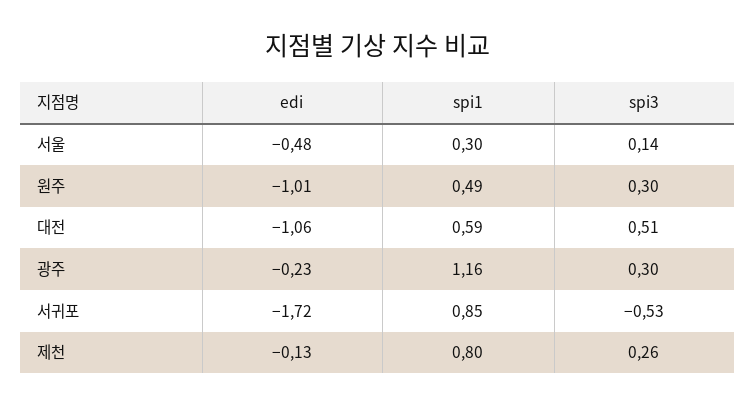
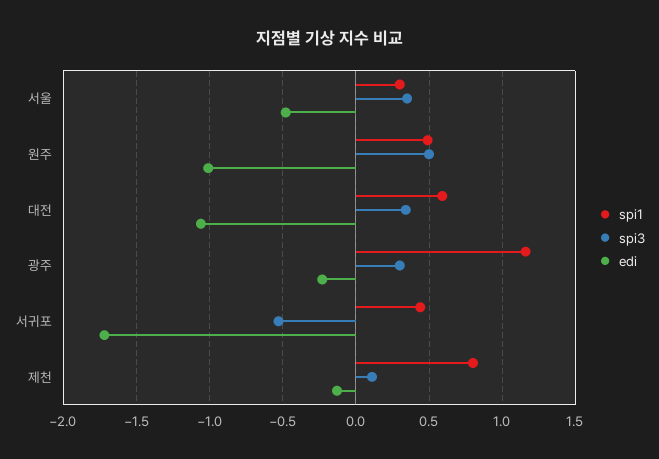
spi3, 서울: 0.14 -> 0.35
spi3, 원주: 0.3 -> 0.5
spi3, 대전: 0.51 -> 0.35
spi1, 서귀포: 0.85 -> 0.45
spi3, 제천: 0.26 -> 0.1

